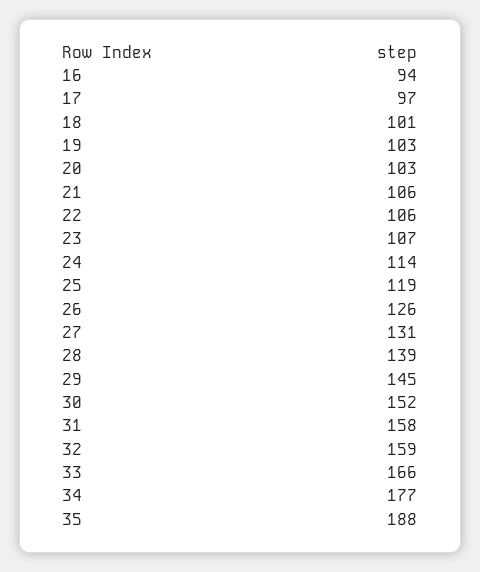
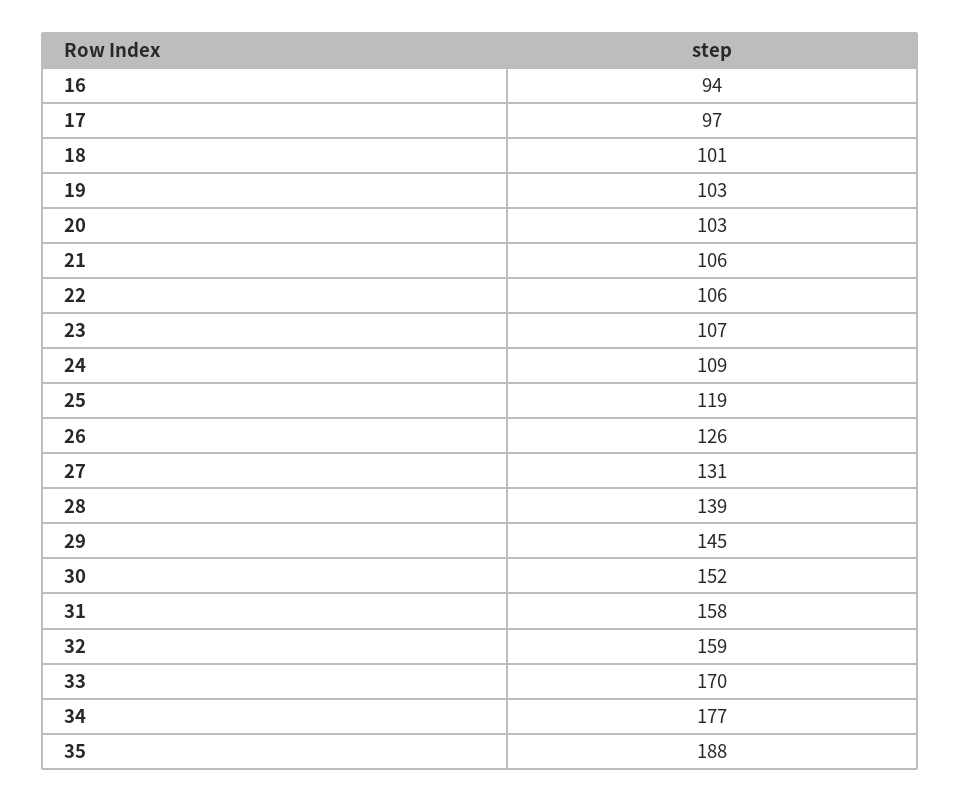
24: 114 -> 109
33: 166 -> 170

